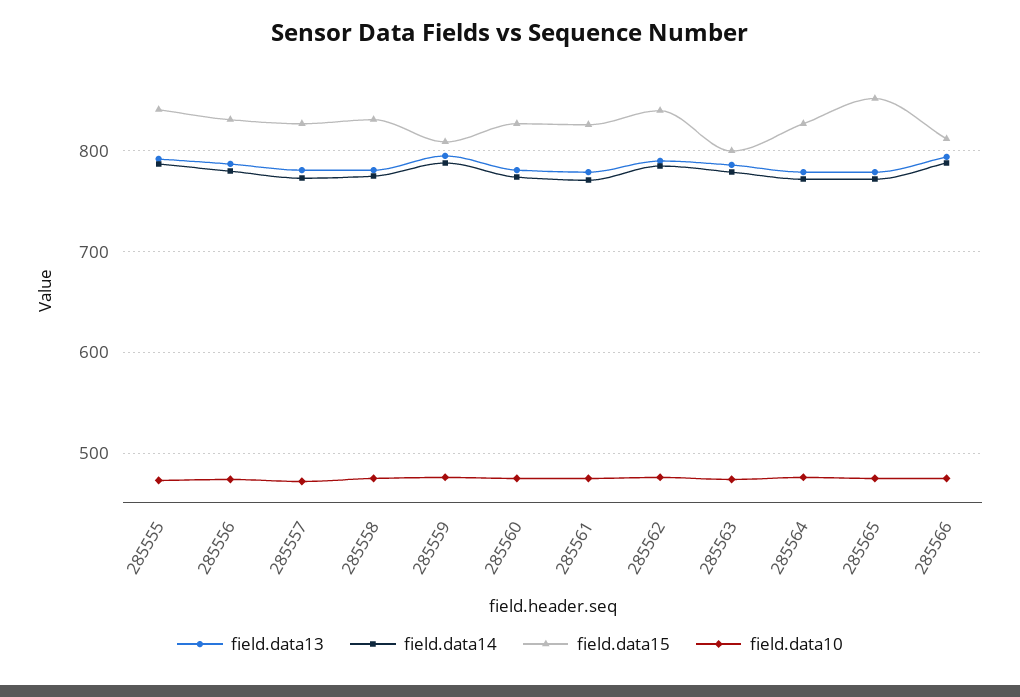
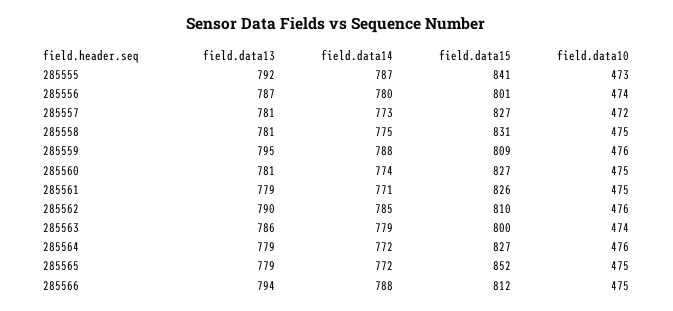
field.data15, 285556: 830 -> 801
field.data15, 285562: 840 -> 810

